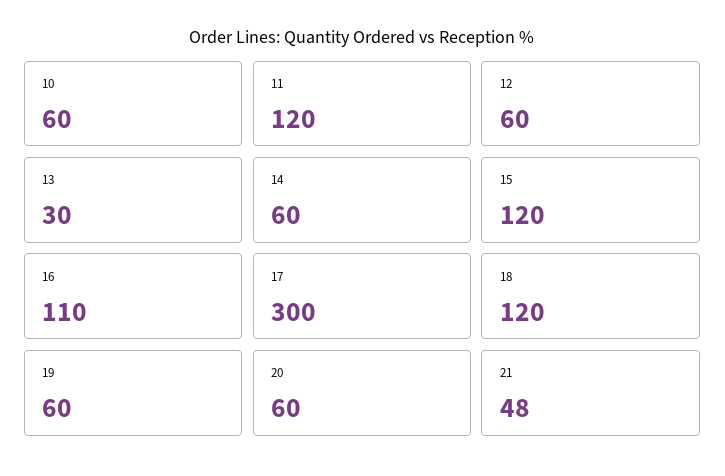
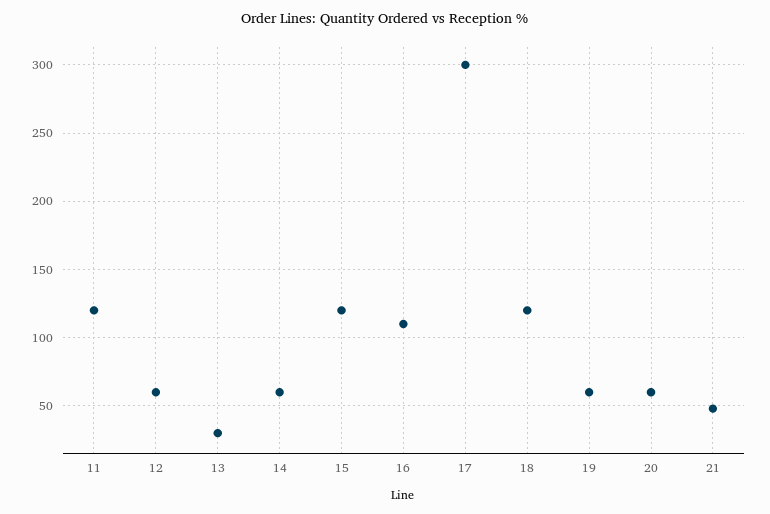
10: 60 -> none

